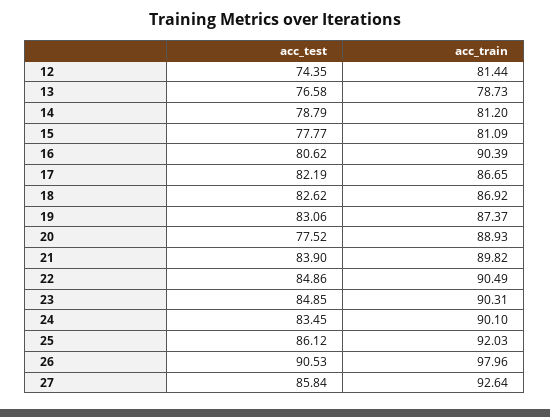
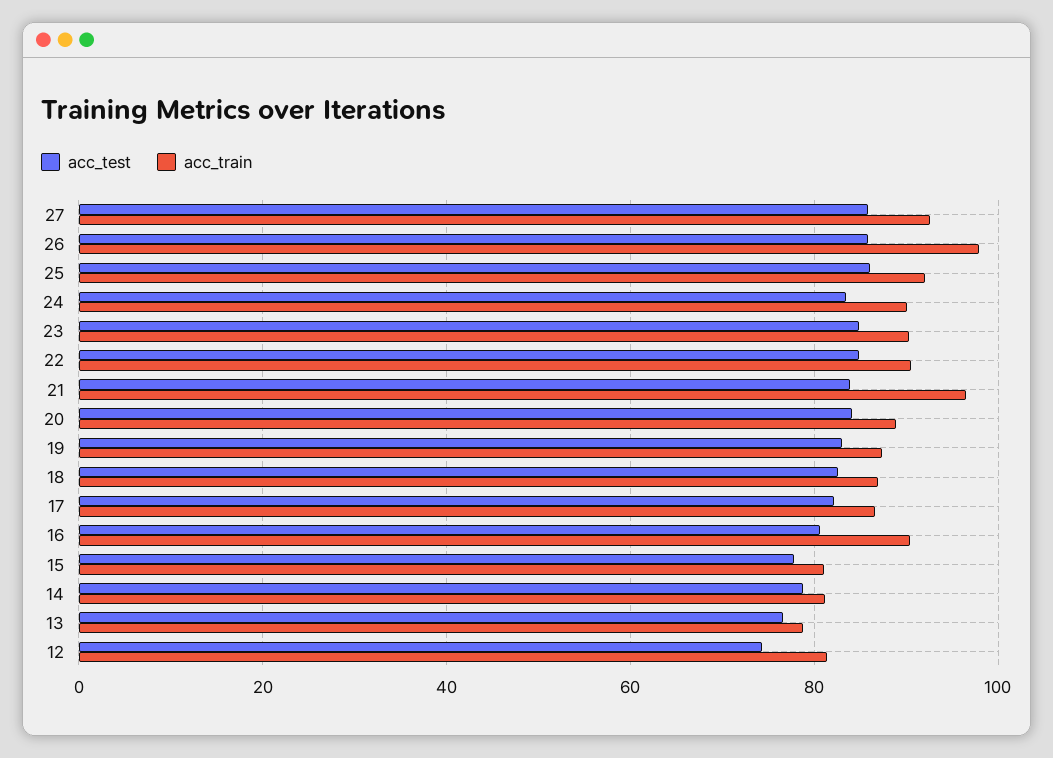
acc_test, 20: 77.52 -> 84
acc_train, 21: 89.82 -> 96
acc_test, 26: 90.53 -> 86

